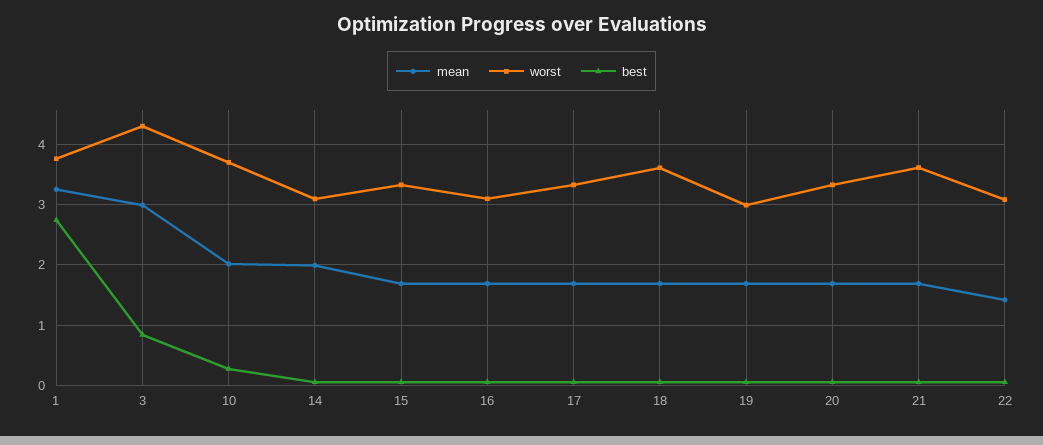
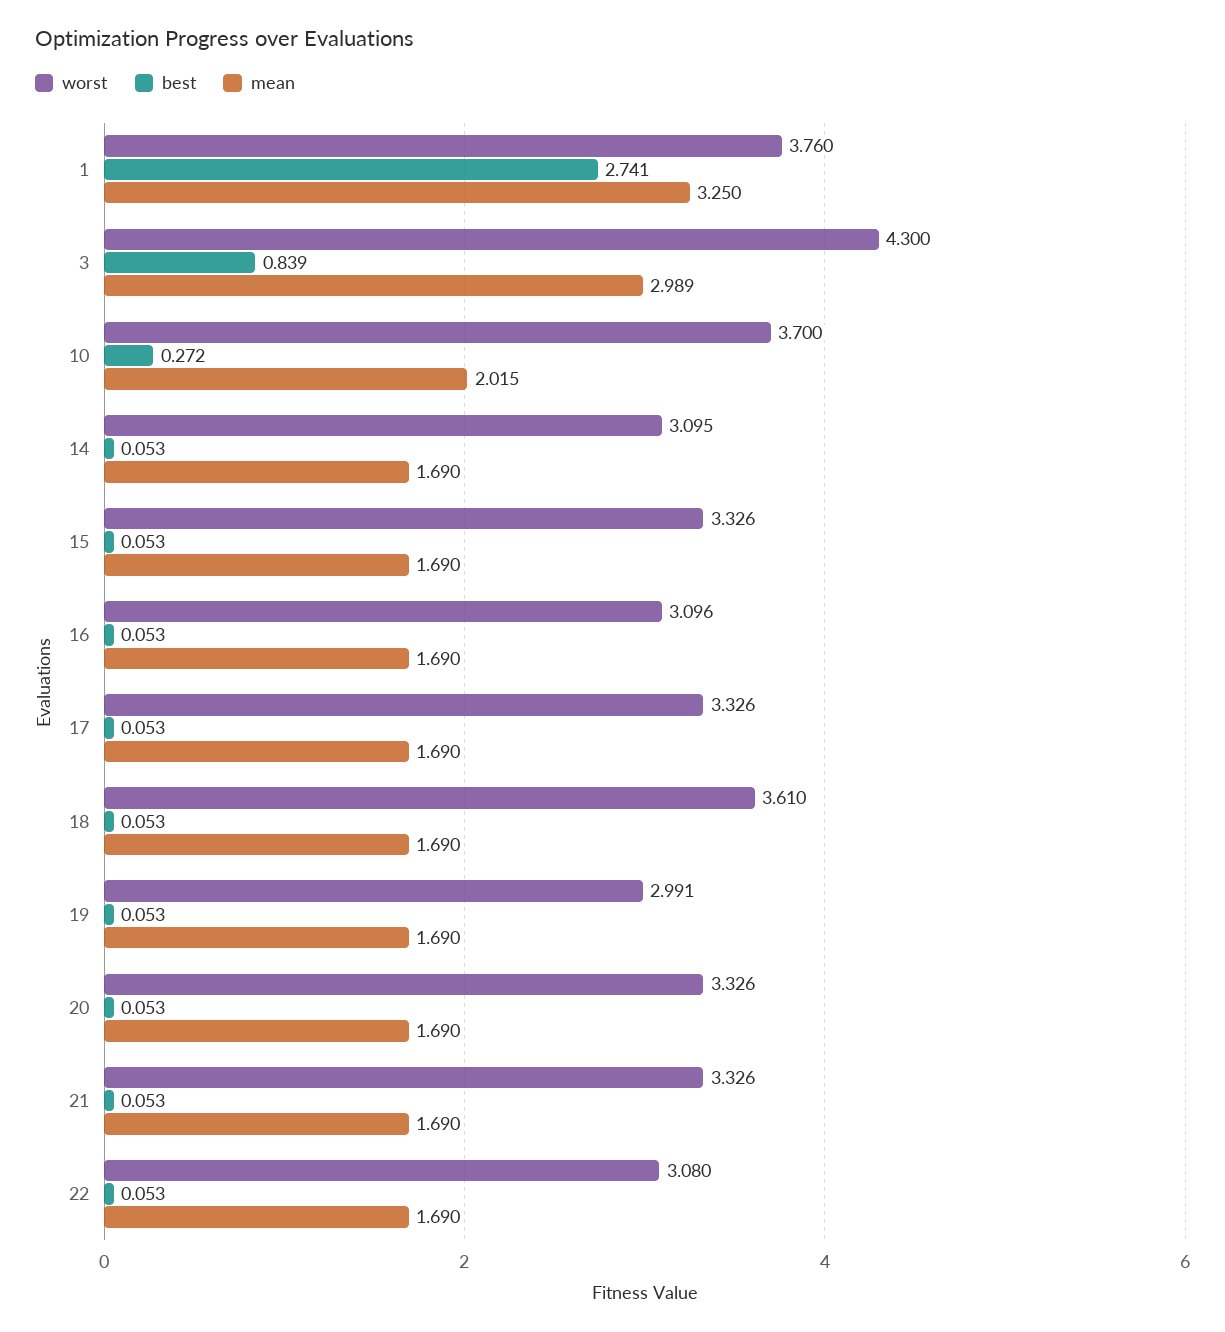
mean, 14: 2 -> 1.69
worst, 21: 3.6 -> 3.326
mean, 22: 1.4 -> 1.69

